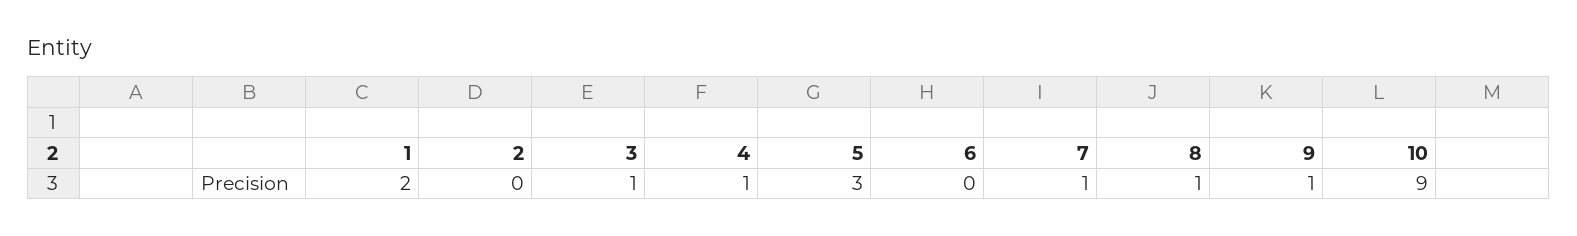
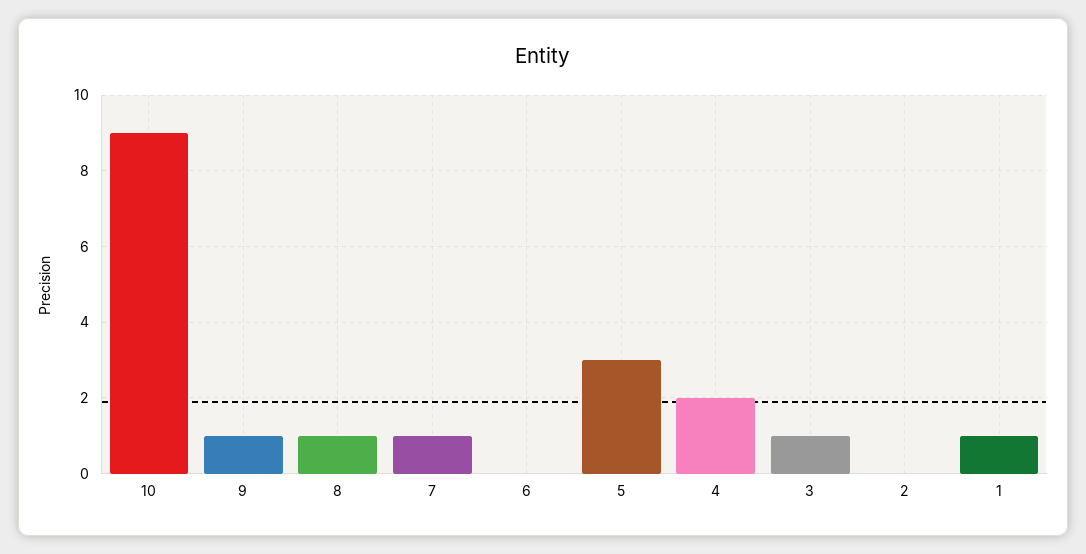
1: 2 -> 1
4: 1 -> 2

